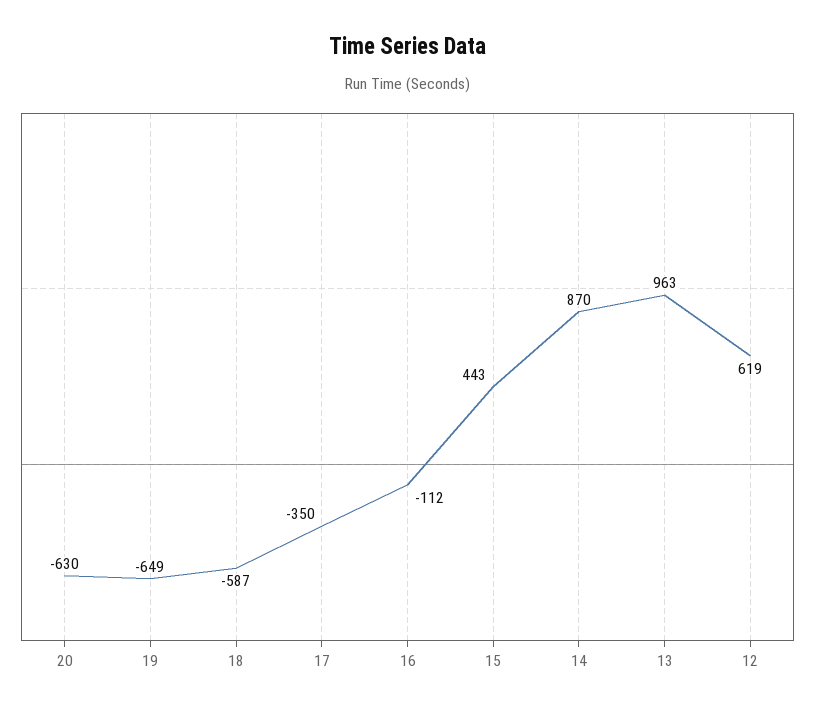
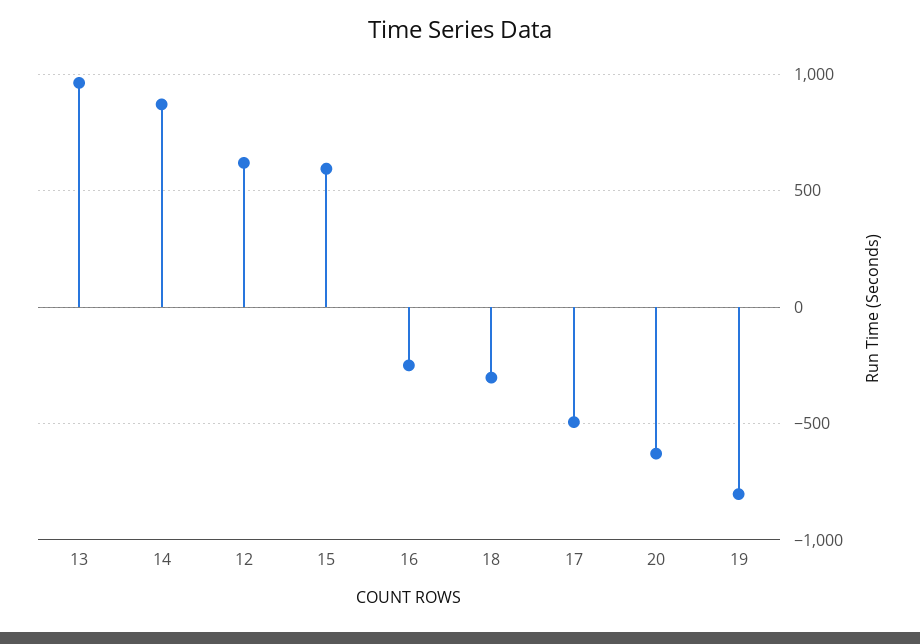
19: -649 -> -800
18: -587 -> -300
17: -350 -> -500
16: -112 -> -250
15: 443 -> 600

